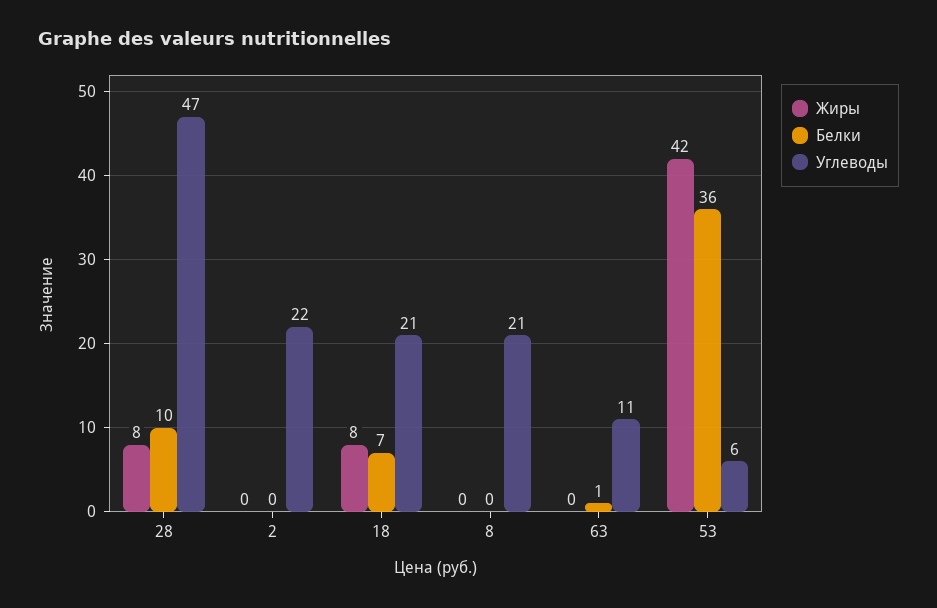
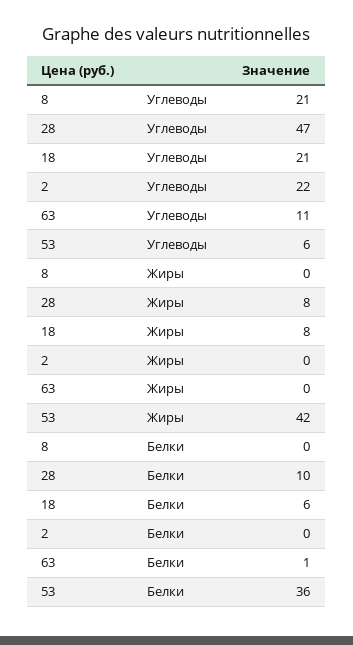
Белки, 18: 7 -> 6

